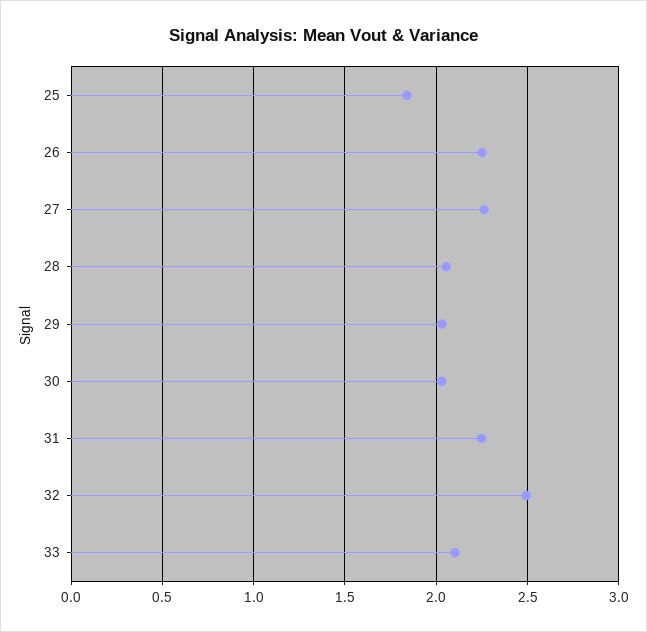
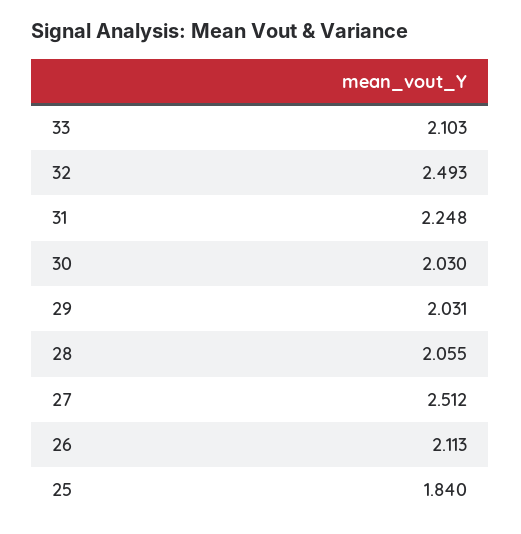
26: 2.25 -> 2.113
27: 2.25 -> 2.512

